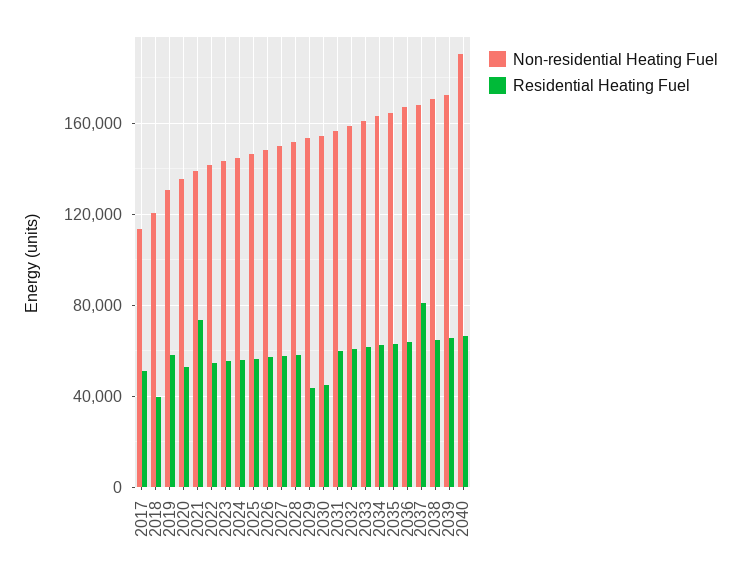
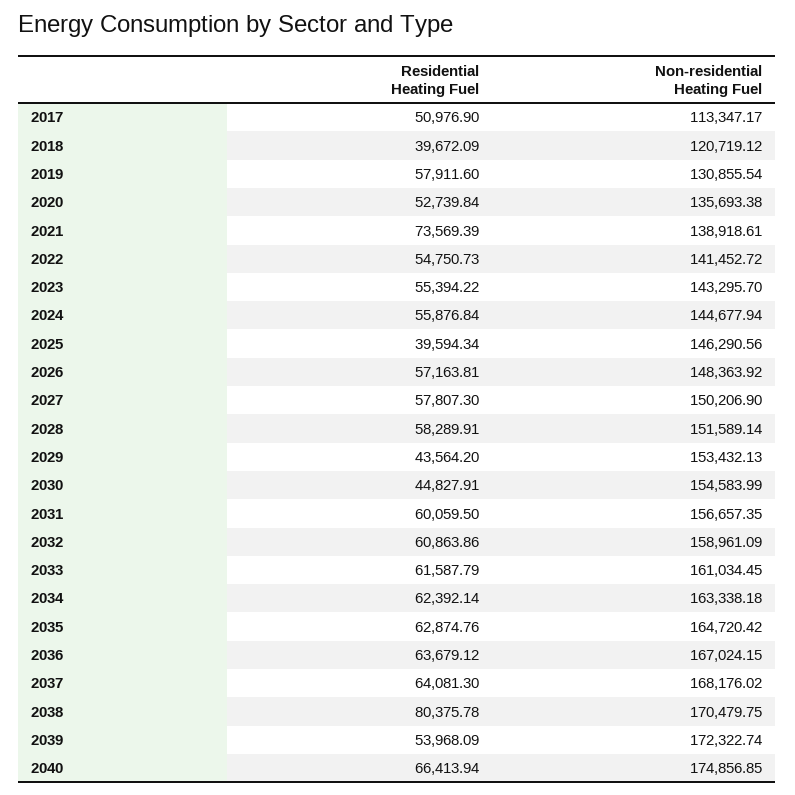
Residential Heating Fuel, 2025: 55000 -> 39594.34
Residential Heating Fuel, 2037: 80000 -> 64081.3
Residential Heating Fuel, 2038: 65000 -> 80375.78
Residential Heating Fuel, 2039: 65000 -> 53968.09
Non-residential Heating Fuel, 2040: 190000 -> 174856.85

